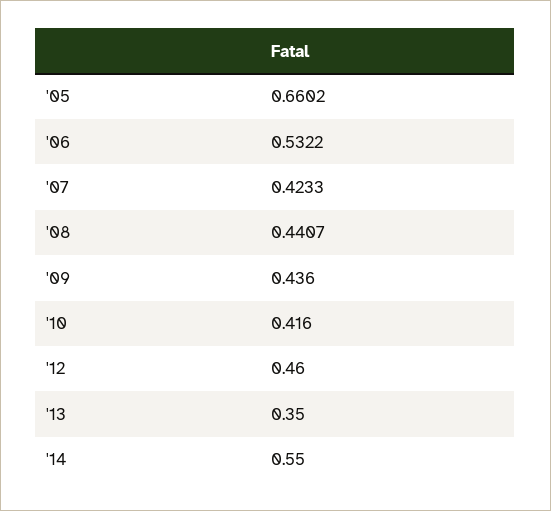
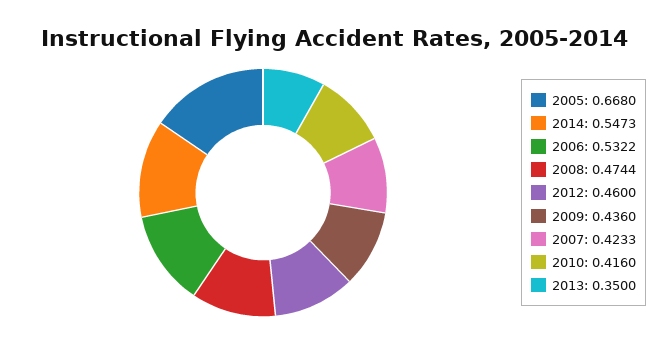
'05: 0.6602 -> 0.668
'08: 0.4407 -> 0.4744
'14: 0.55 -> 0.5473

